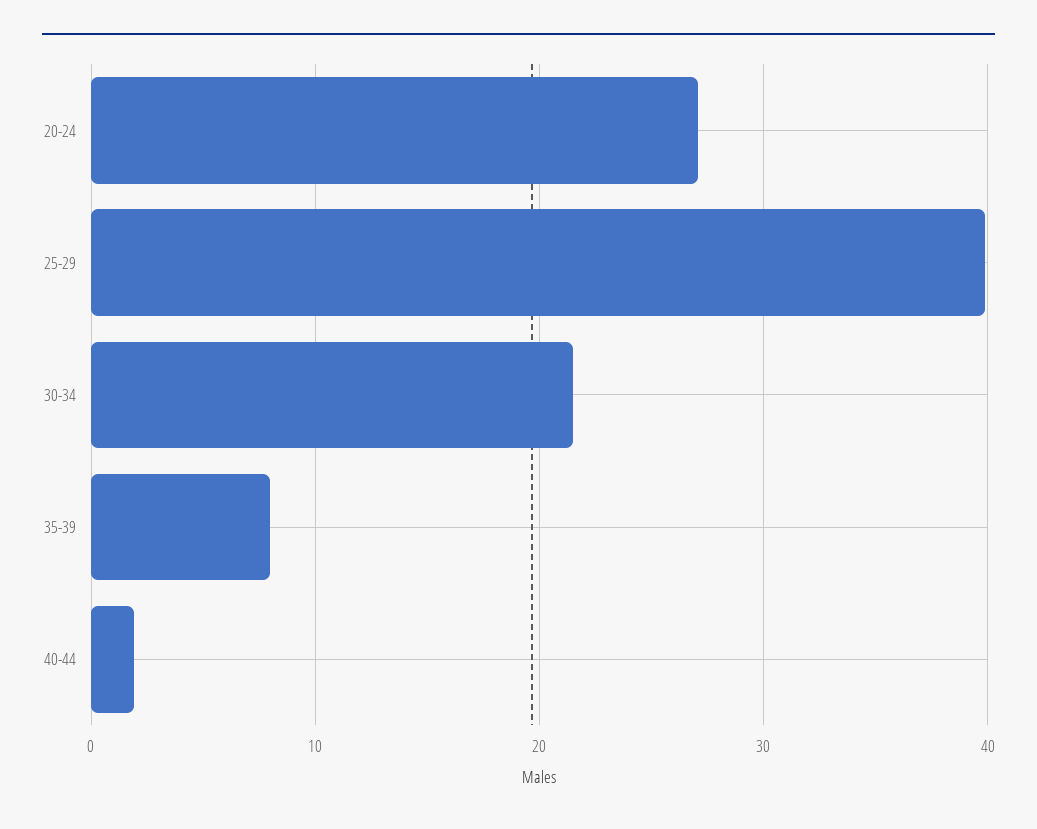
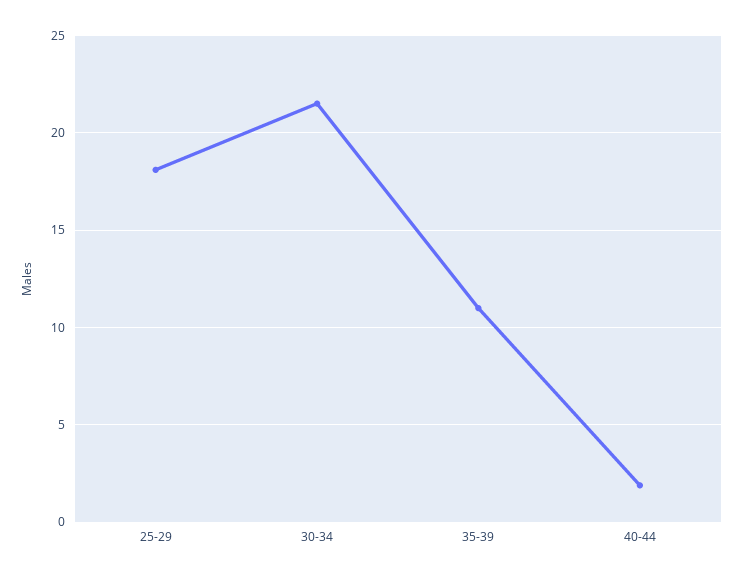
20-24: 27 -> none
25-29: 40 -> 18
35-39: 8 -> 11

